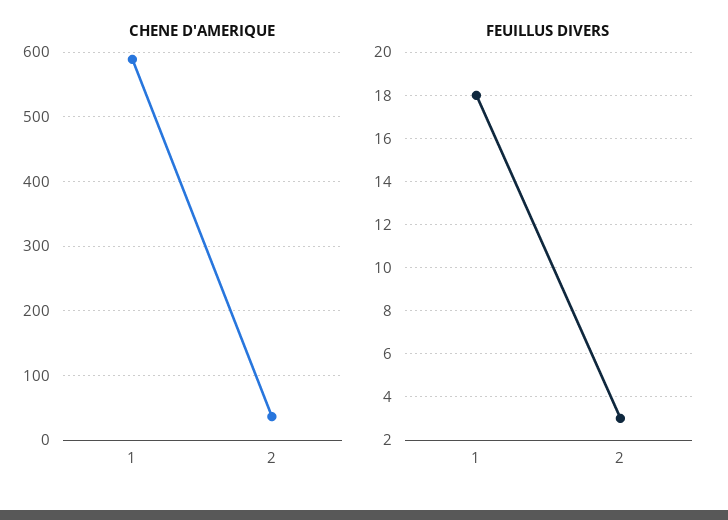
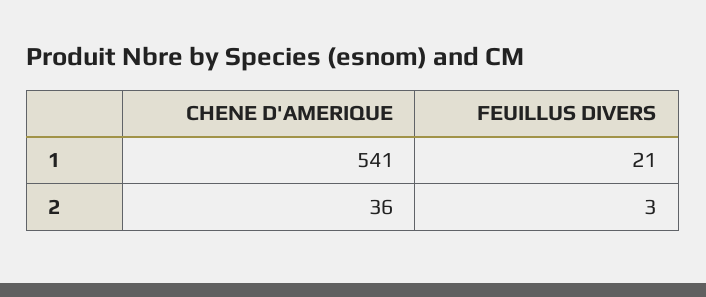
CHENE D'AMERIQUE, 1: 590 -> 541
FEUILLUS DIVERS, 1: 18 -> 21

